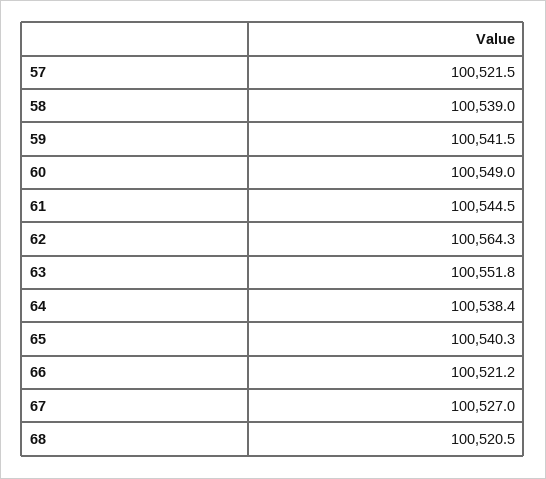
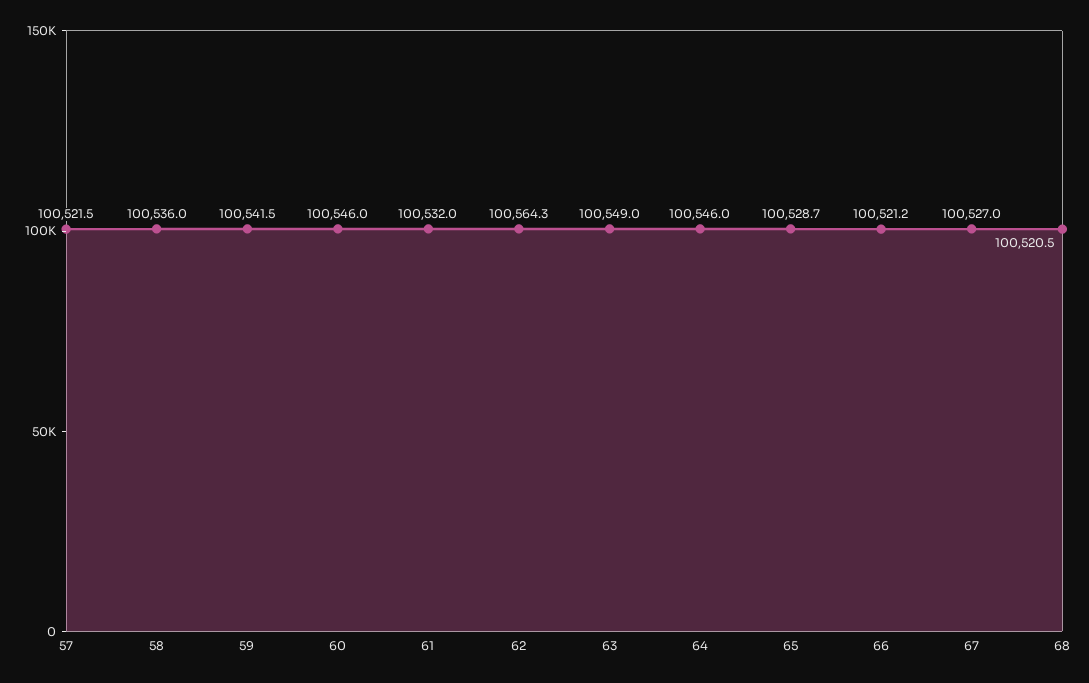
58: 100539 -> 100536
60: 100549 -> 100546
61: 100544.5 -> 100532
63: 100551.8 -> 100549
64: 100538.4 -> 100546
65: 100540.3 -> 100528.7

